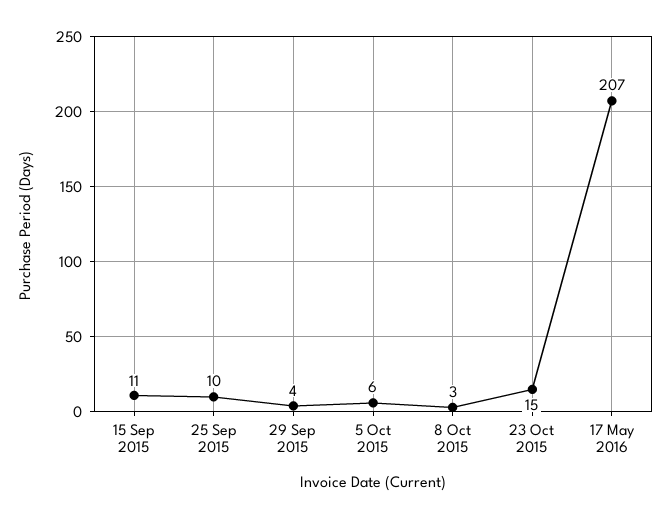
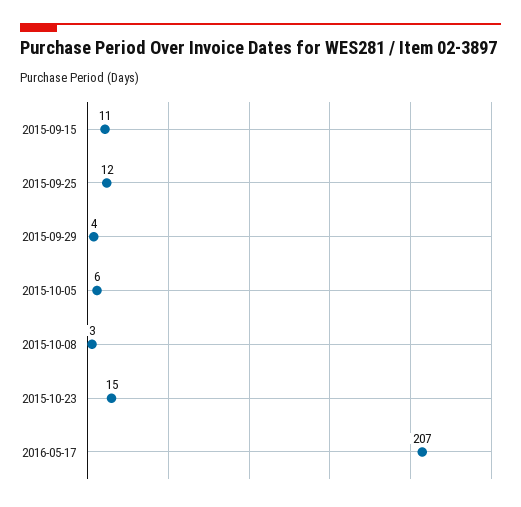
25 Sep 2015: 10 -> 12

